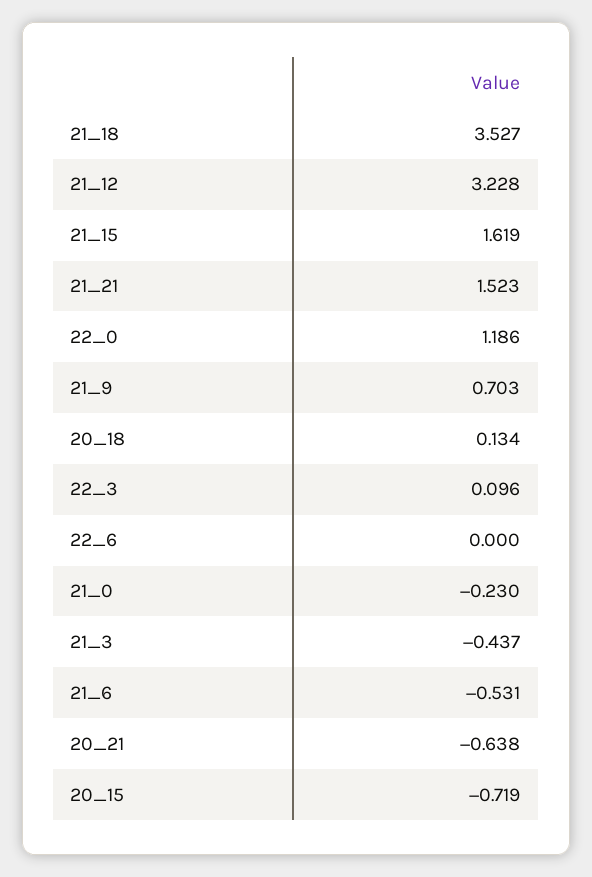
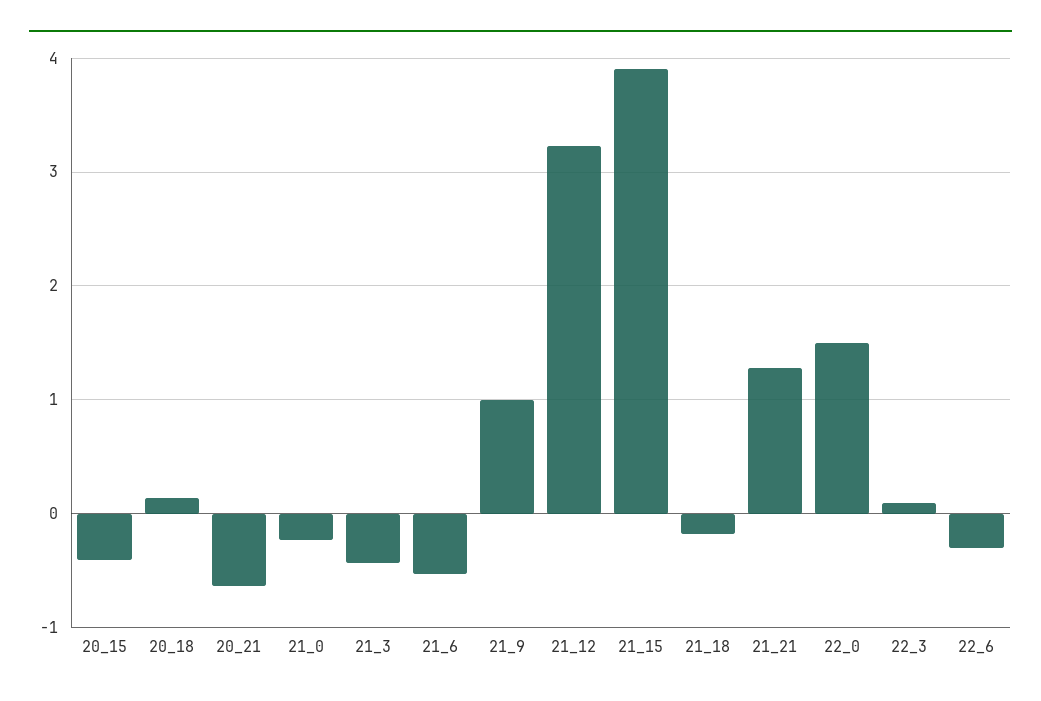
21_18: 3.527 -> -0.2
21_15: 1.619 -> 3.9
21_21: 1.523 -> 1.3
22_0: 1.186 -> 1.5
21_9: 0.703 -> 1
22_6: 0 -> -0.3
20_15: -0.719 -> -0.4

